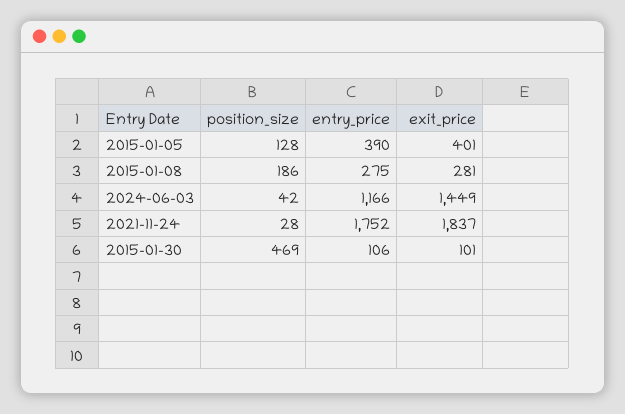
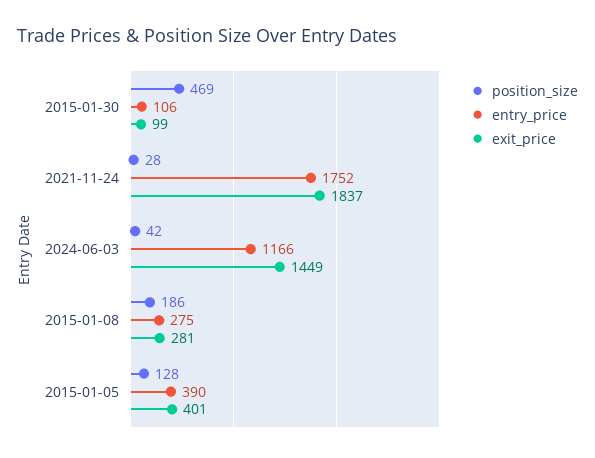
exit_price, 2015-01-30: 101 -> 99

